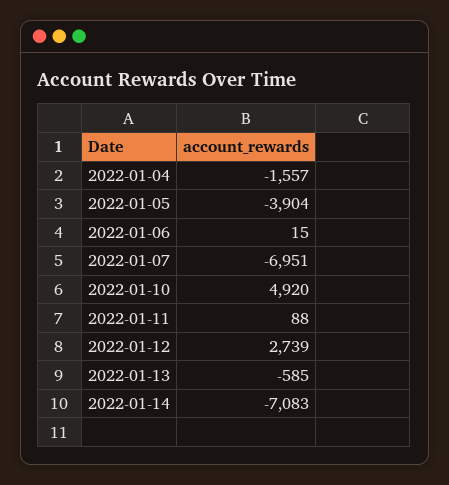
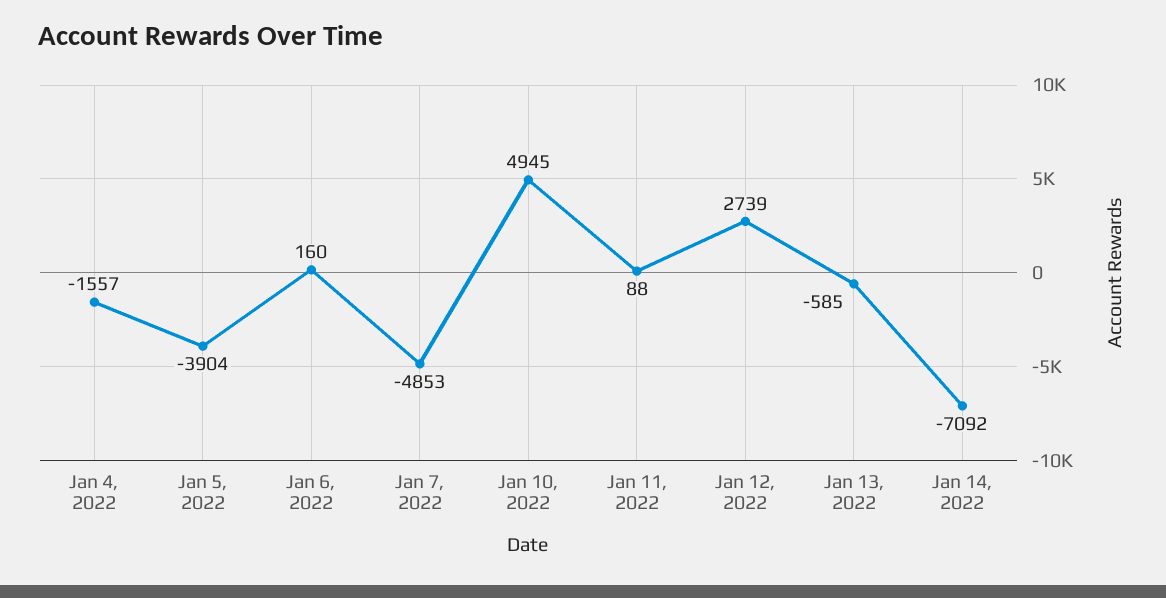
2022-01-06: 15 -> 160
2022-01-07: -6951 -> -4853
2022-01-10: 4920 -> 4945
2022-01-14: -7083 -> -7092

